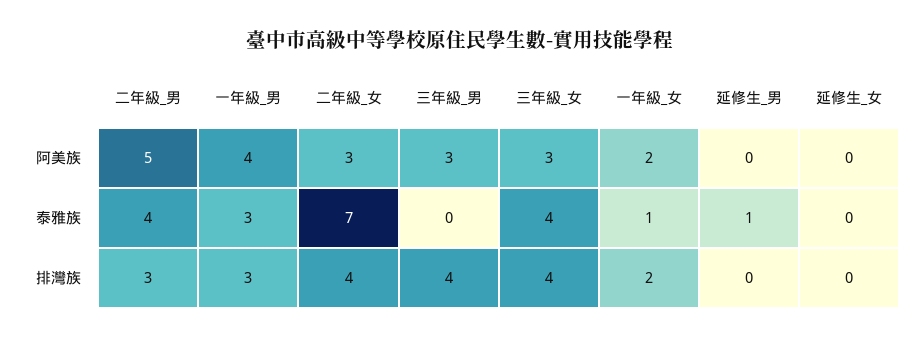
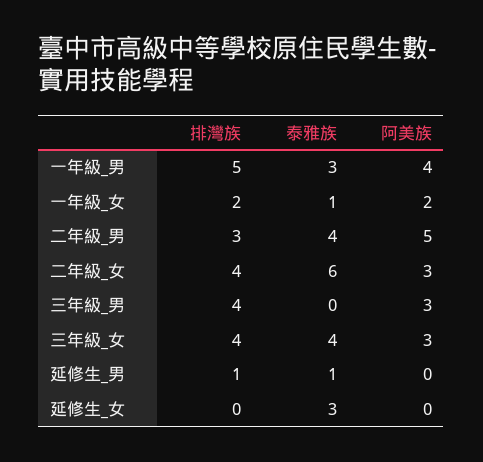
二年級_女, 泰雅族: 7 -> 6
延修生_女, 泰雅族: 0 -> 3
一年級_男, 排灣族: 3 -> 5
延修生_男, 排灣族: 0 -> 1

